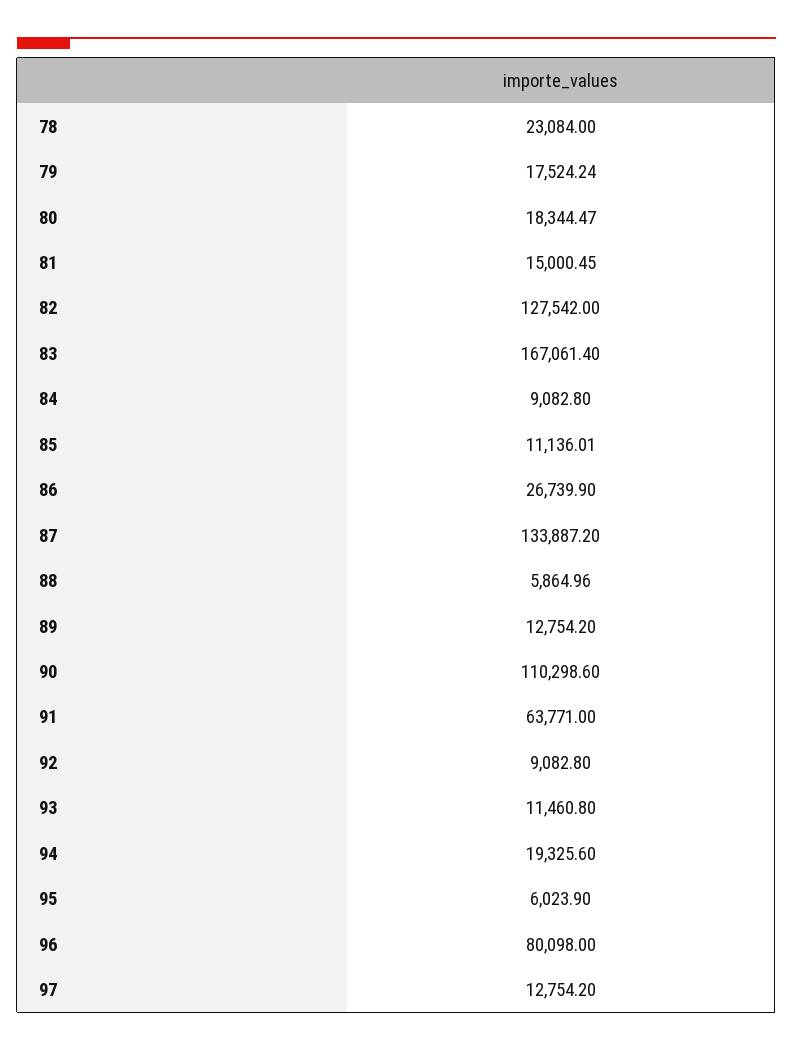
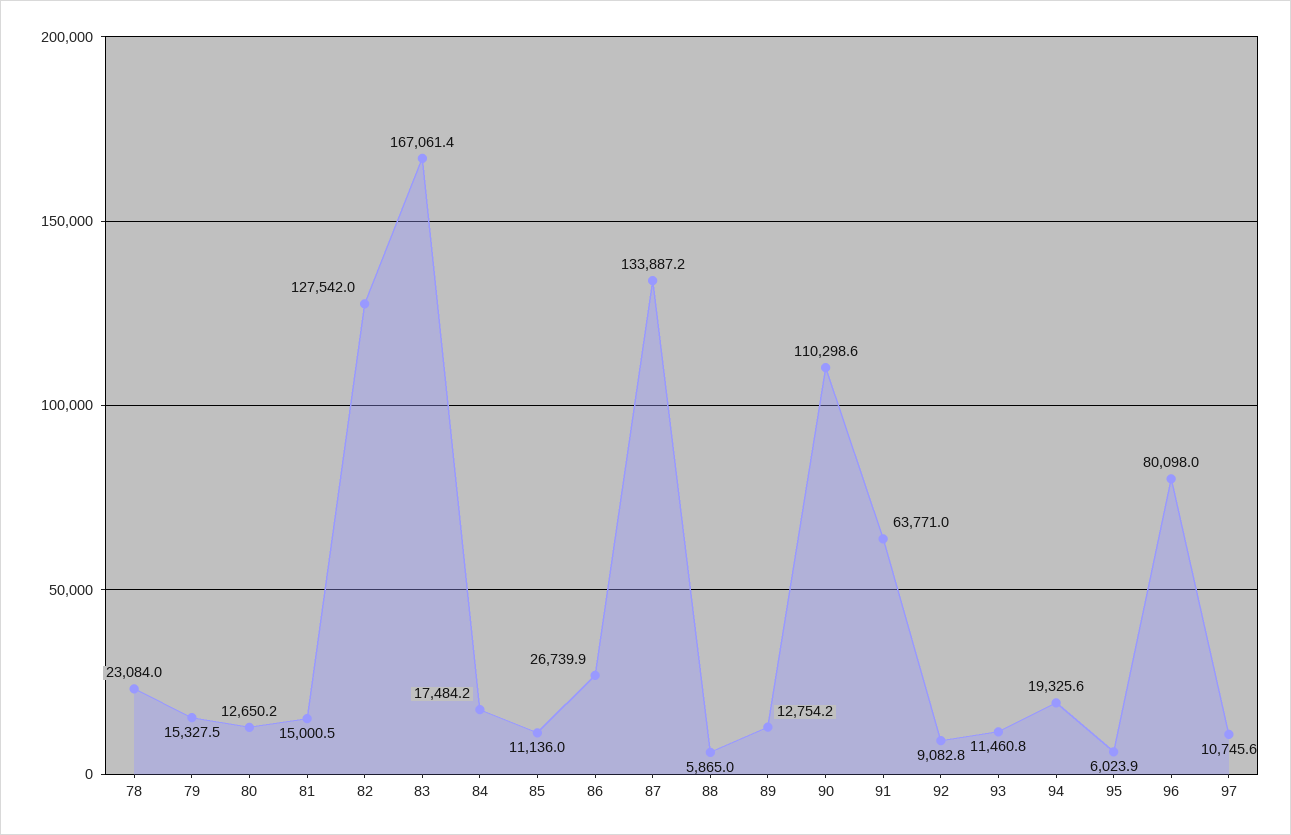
79: 17524.24 -> 15327.5
80: 18344.47 -> 12650.2
84: 9082.8 -> 17484.2
97: 12754.2 -> 10745.6

